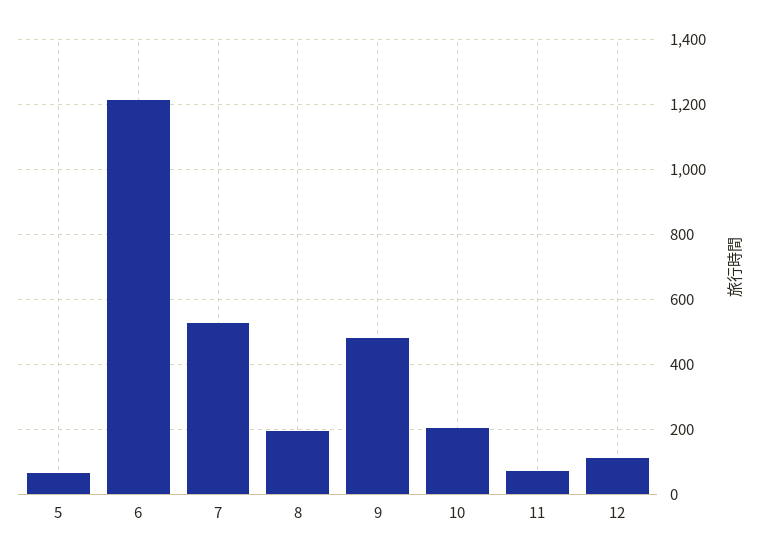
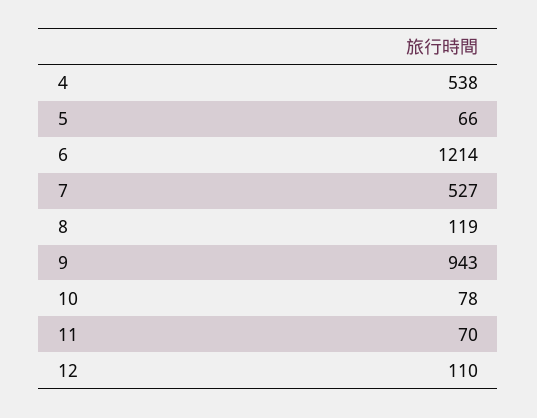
8: 200 -> 119
9: 480 -> 943
10: 200 -> 78
4: none -> 538

